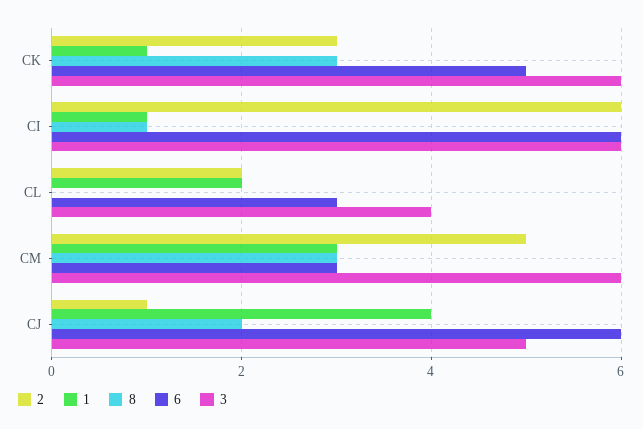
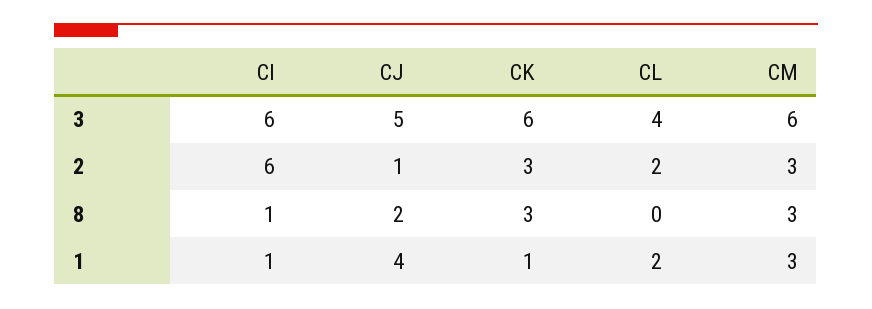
6, CK: 5 -> none
6, CI: 6 -> none
6, CL: 3 -> none
2, CM: 5 -> 3
6, CM: 3 -> none
6, CJ: 6 -> none

